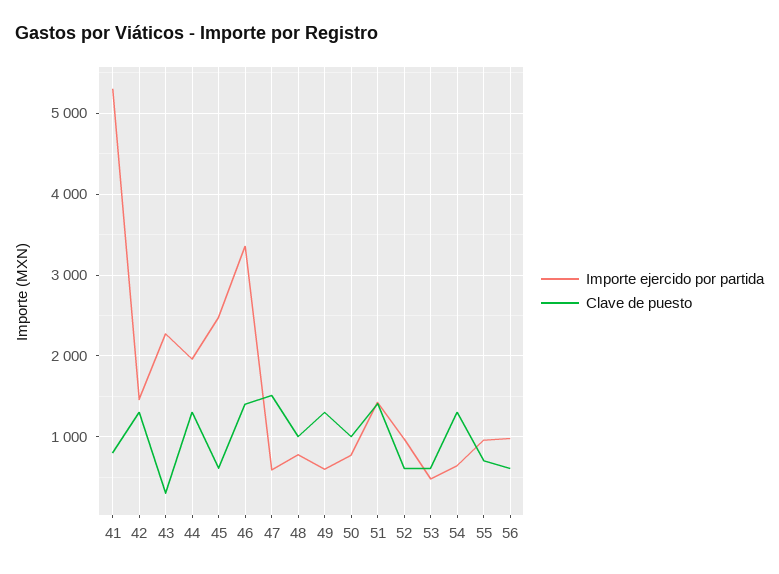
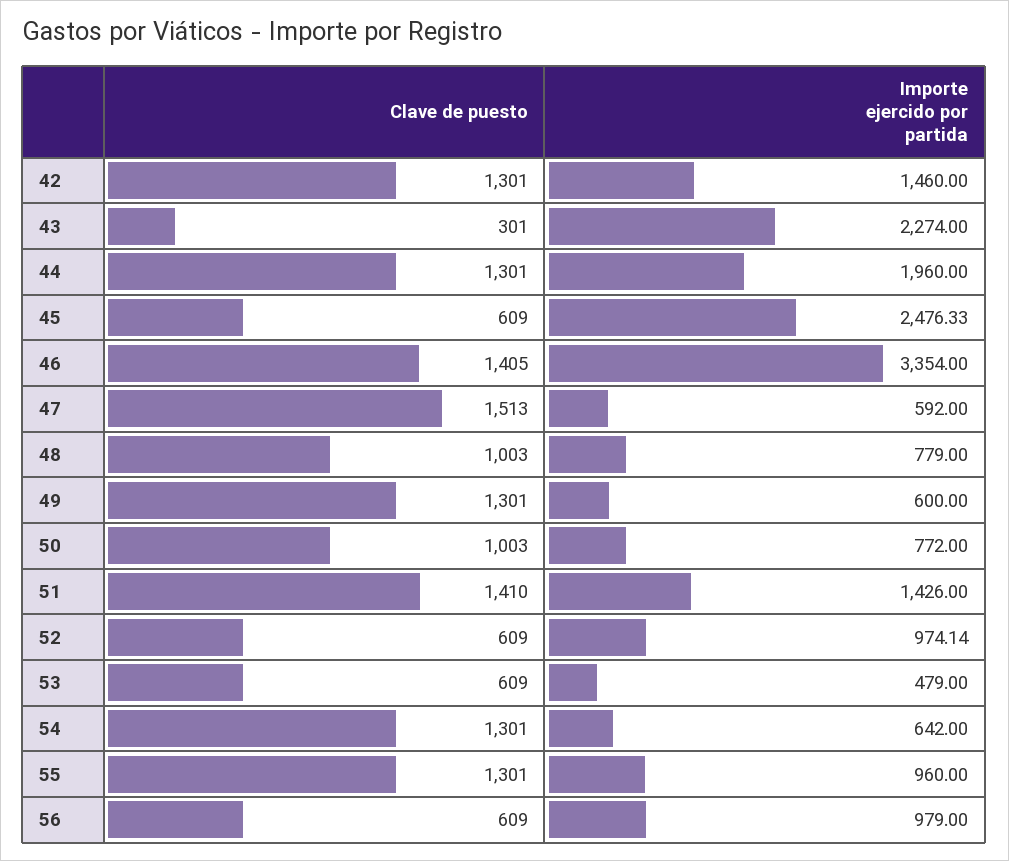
Importe ejercido por partida, 41: 5300 -> none
Clave de puesto, 41: 800 -> none
Clave de puesto, 55: 700 -> 1301

